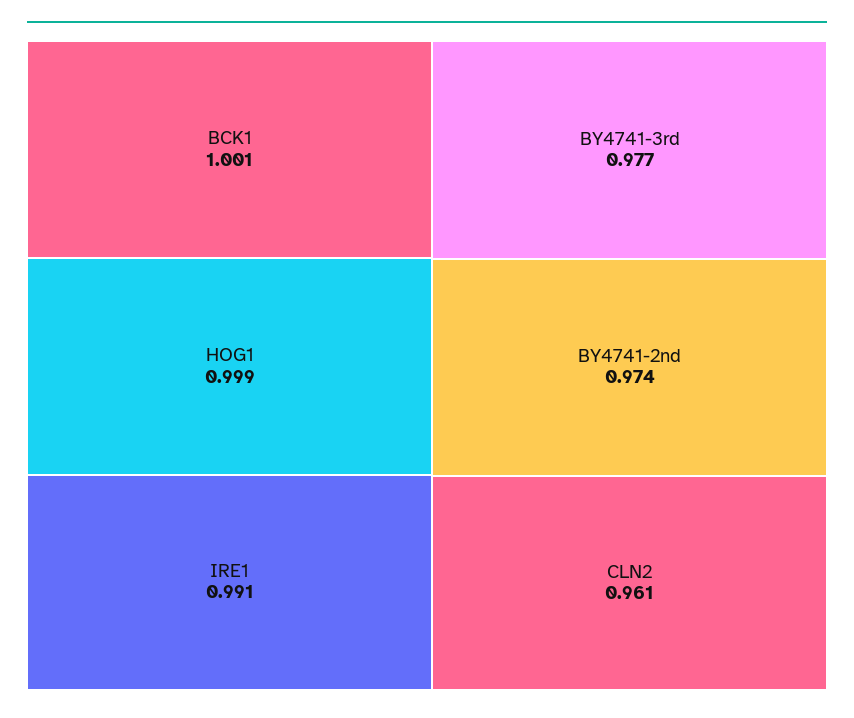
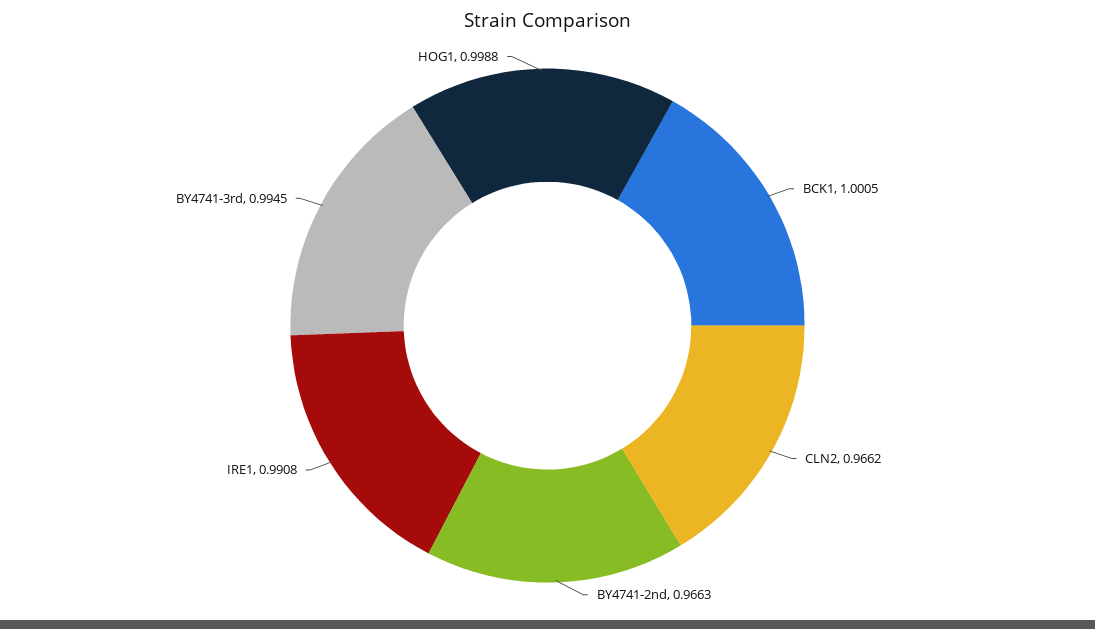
BY4741-3rd: 0.977 -> 0.9945
BY4741-2nd: 0.974 -> 0.9663
CLN2: 0.961 -> 0.9662

